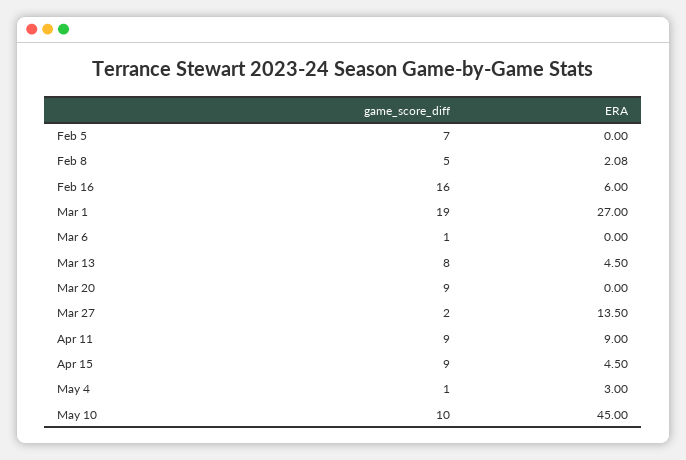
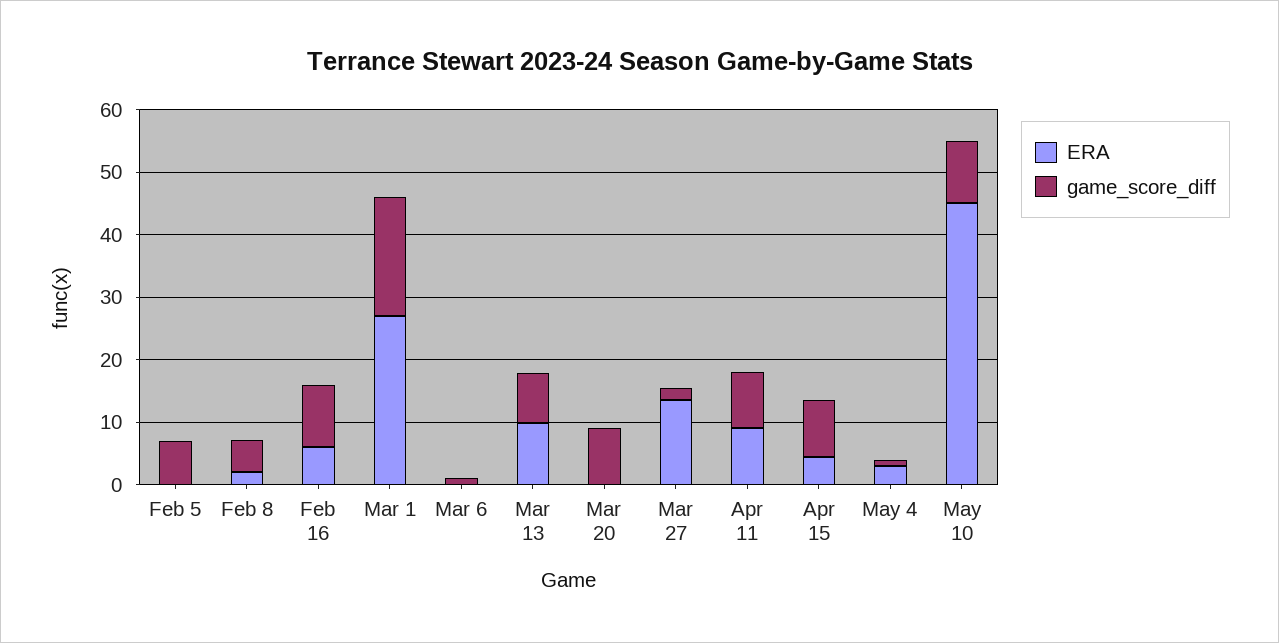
game_score_diff, Feb 16: 16 -> 10
ERA, Mar 13: 4.5 -> 10

